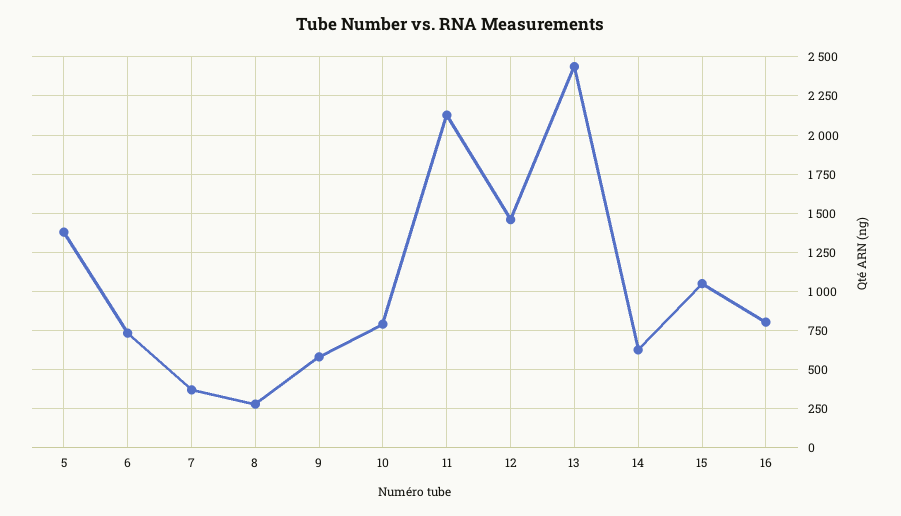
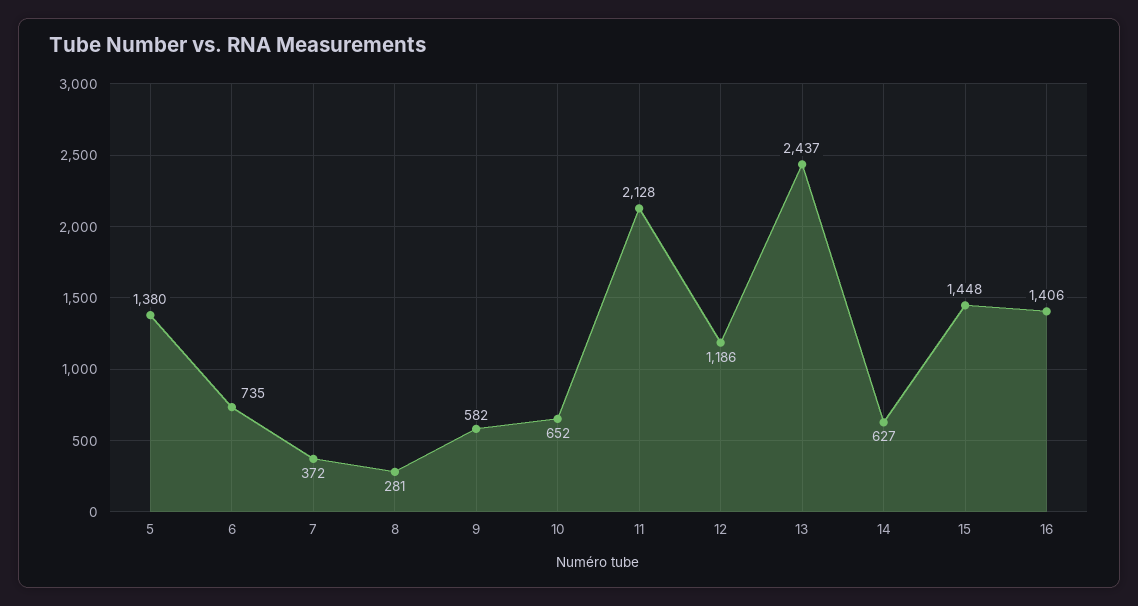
10: 800 -> 652
12: 1450 -> 1186
15: 1050 -> 1448
16: 800 -> 1406

